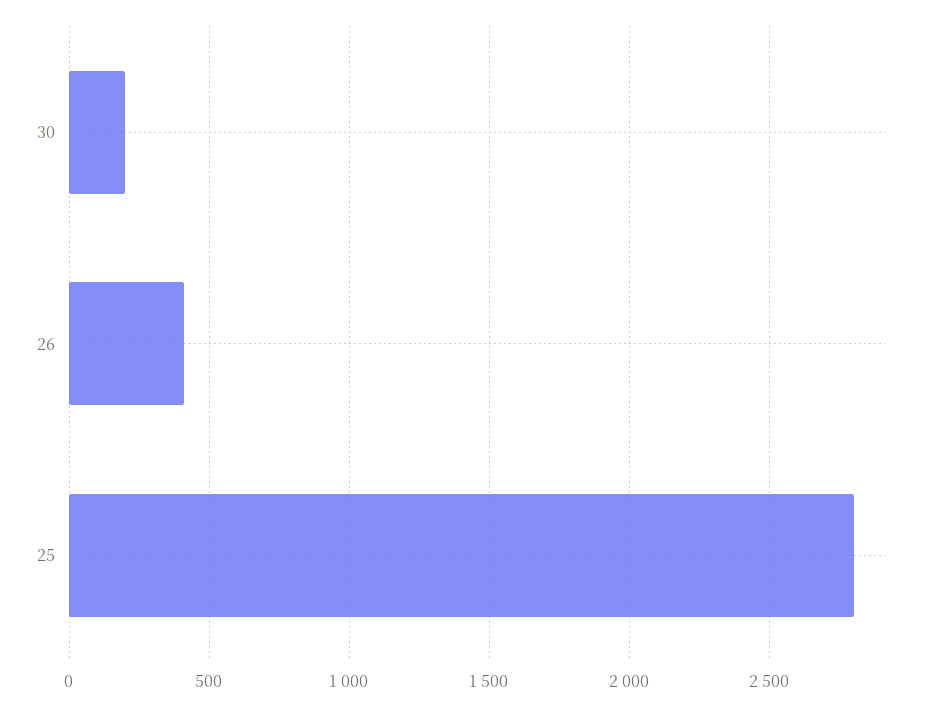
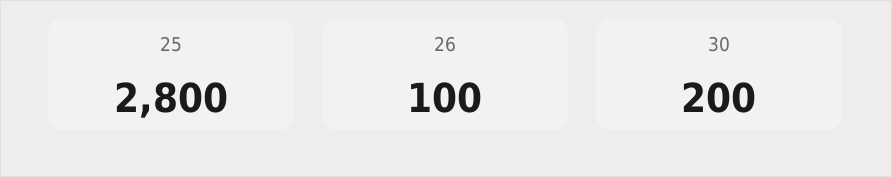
26: 400 -> 100

